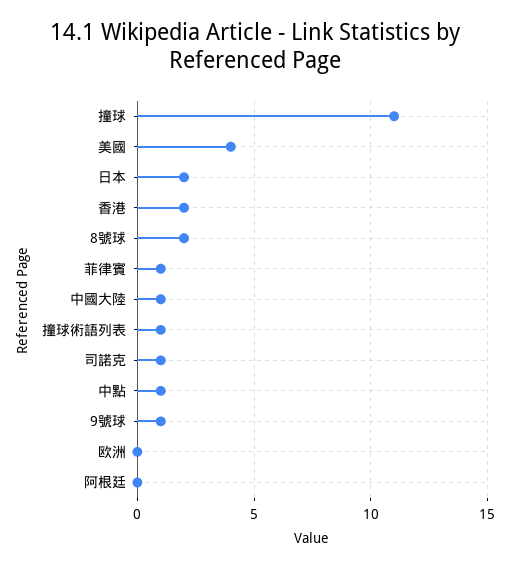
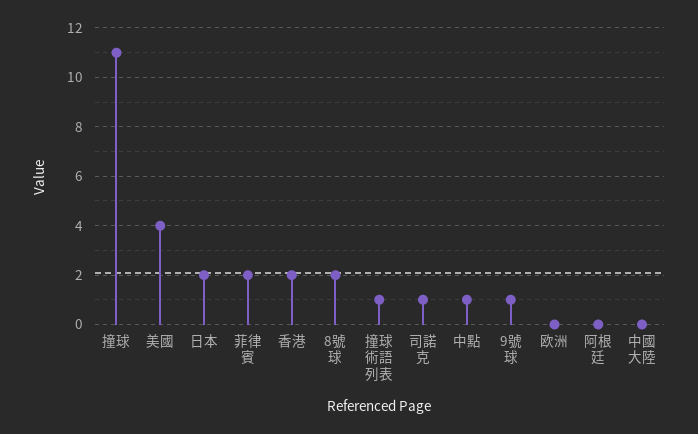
菲律賓: 1 -> 2
中國大陸: 1 -> 0

